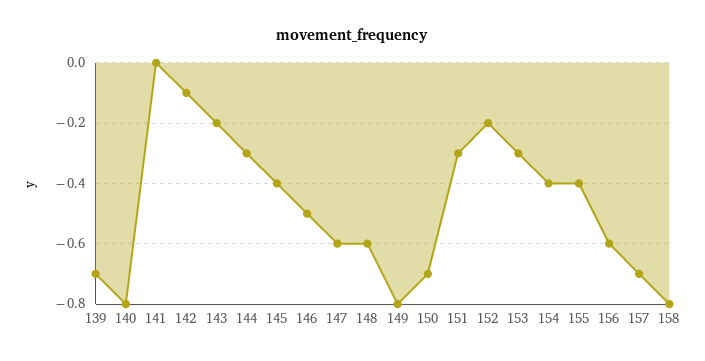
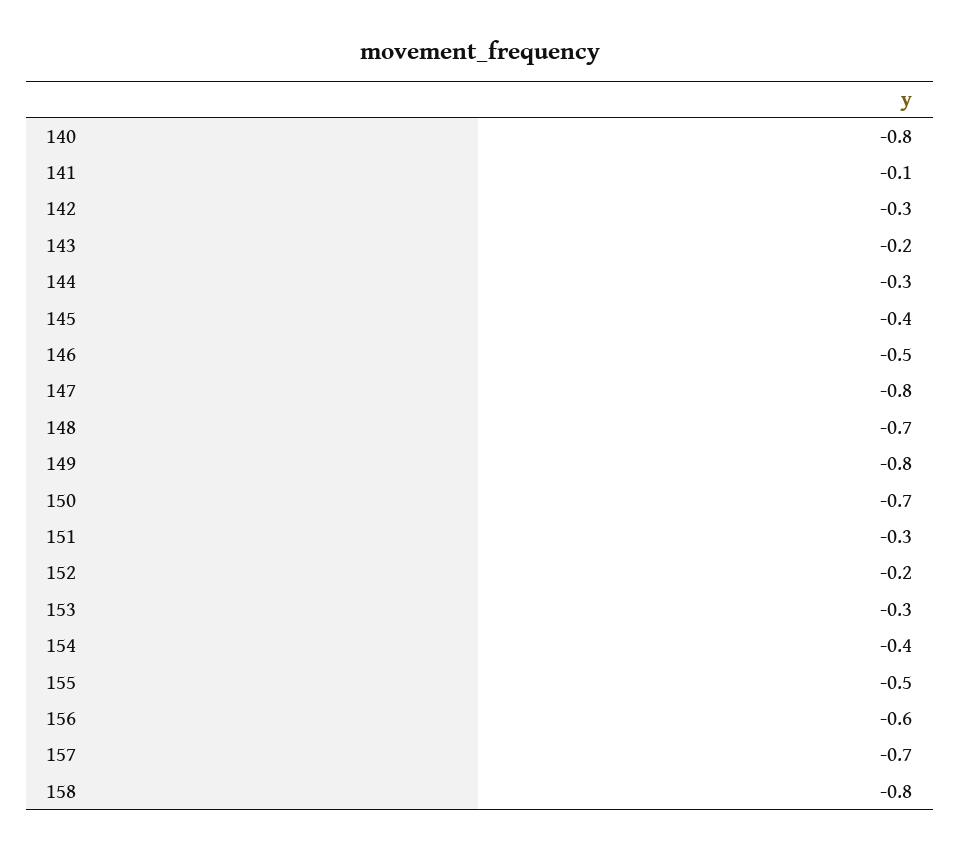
139: -0.7 -> none
141: 0 -> -0.1
142: -0.1 -> -0.3
147: -0.6 -> -0.8
148: -0.6 -> -0.7
155: -0.4 -> -0.5

